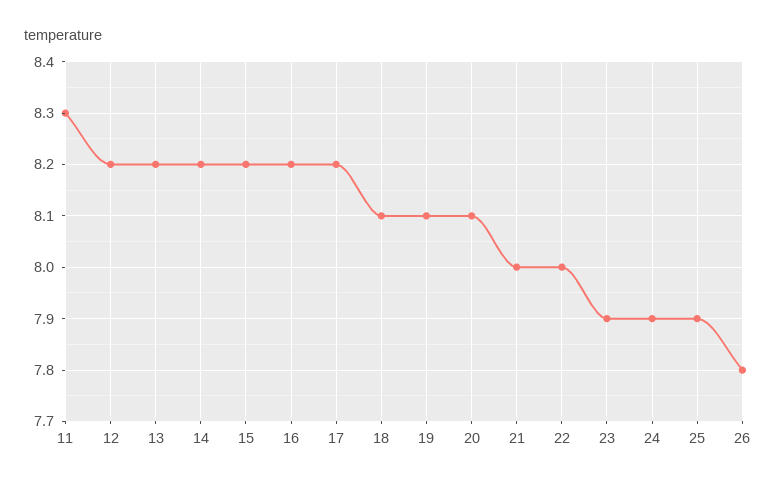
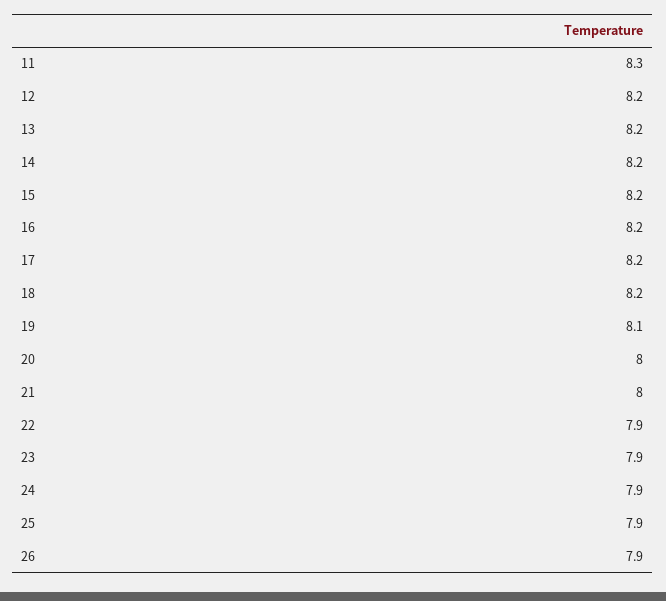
18: 8.1 -> 8.2
20: 8.1 -> 8
22: 8 -> 7.9
26: 7.8 -> 7.9

